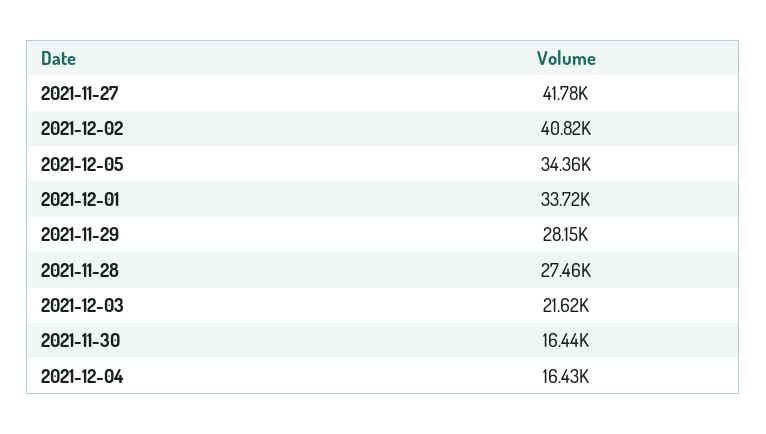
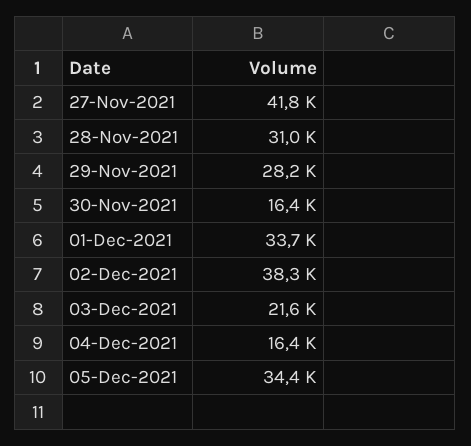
2021-12-02: 40820 -> 38300
2021-11-28: 27460 -> 31000

